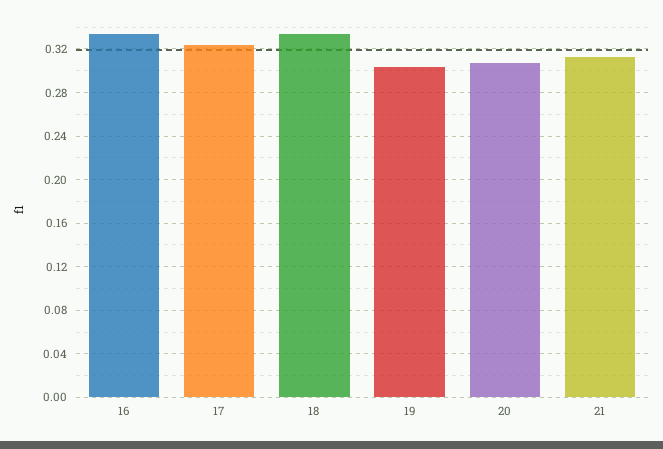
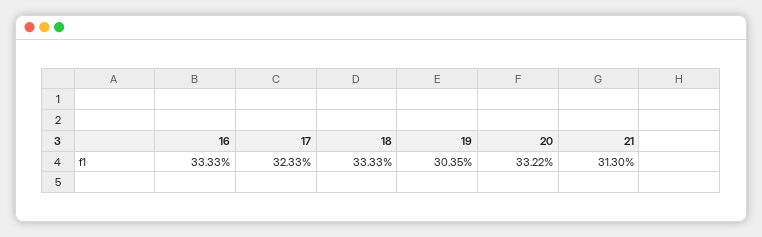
20: 0.31 -> 0.3322

